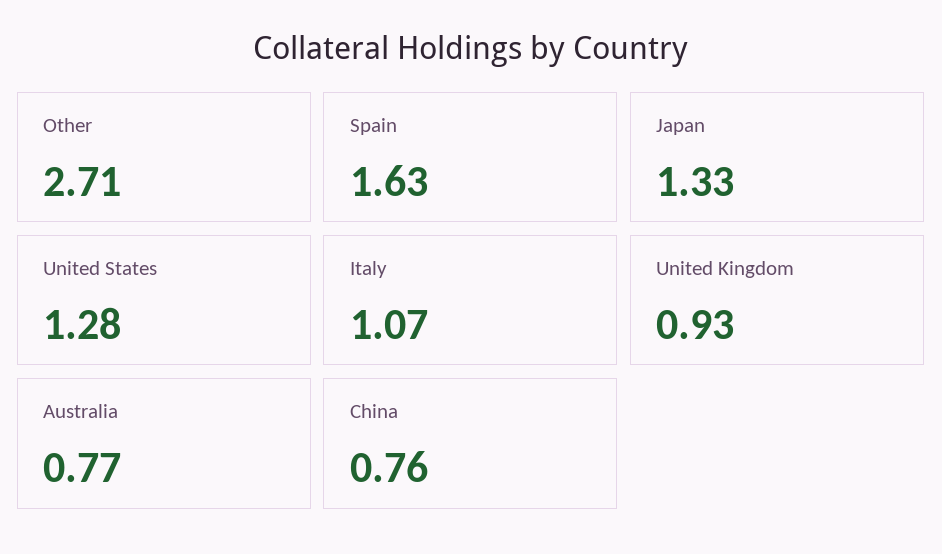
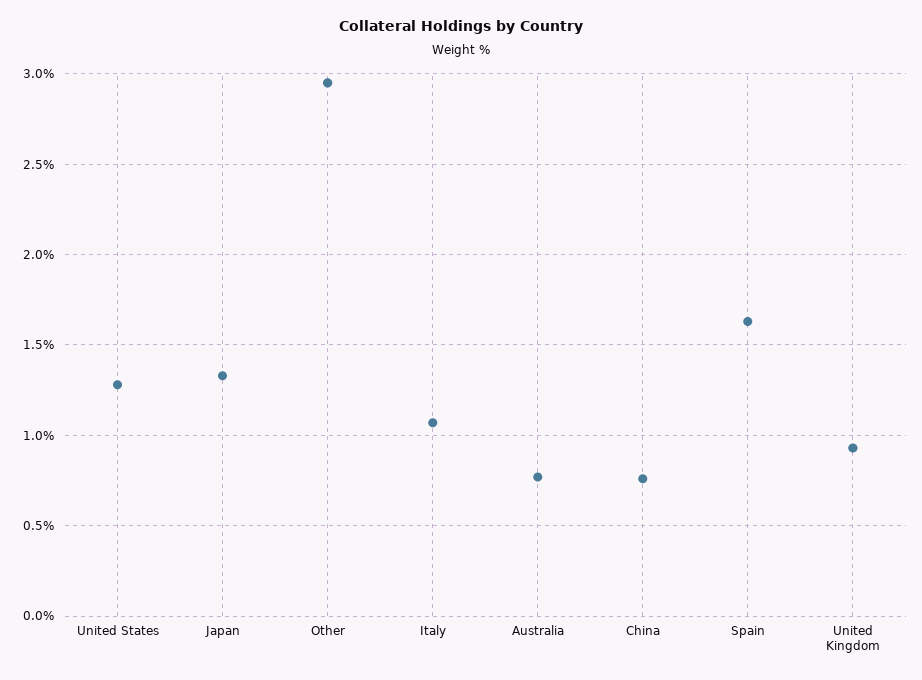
Other: 2.71 -> 2.95

